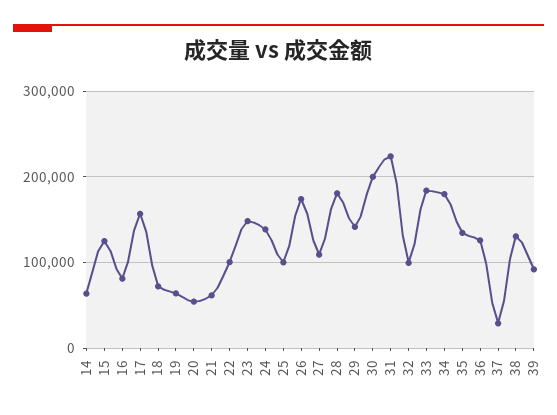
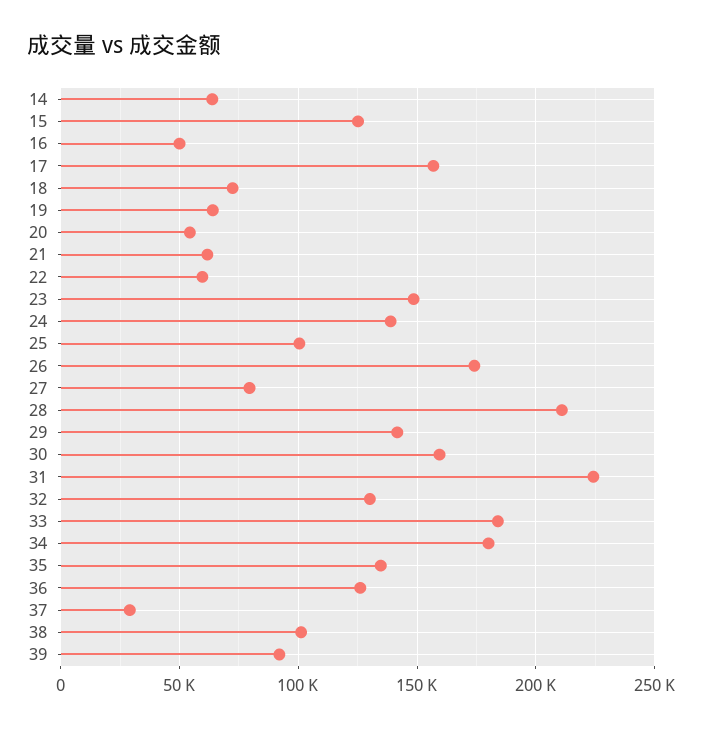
16: 80000 -> 50000
22: 100000 -> 60000
27: 110000 -> 80000
28: 180000 -> 210000
30: 200000 -> 160000
32: 100000 -> 130000
38: 130000 -> 100000

